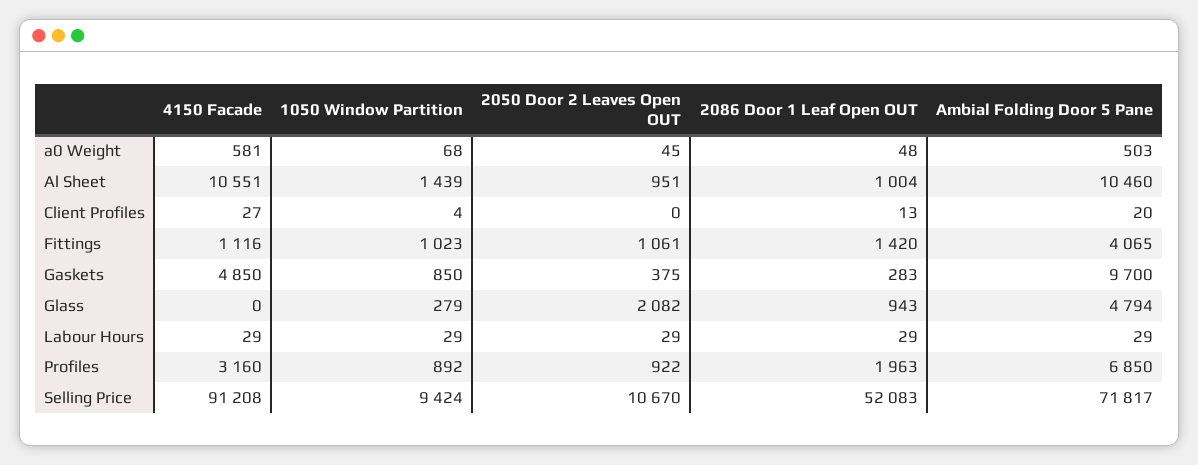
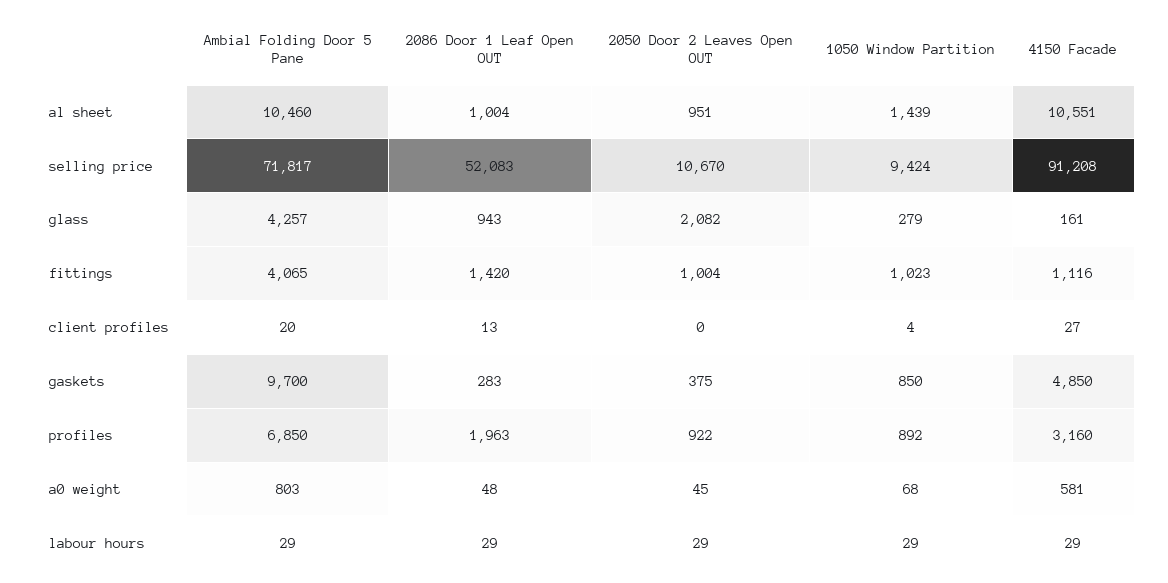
Ambial Folding Door 5 Pane, a0 Weight: 503 -> 803
2050 Door 2 Leaves Open OUT, Fittings: 1061 -> 1004
4150 Facade, Glass: 0 -> 161
Ambial Folding Door 5 Pane, Glass: 4794 -> 4257

